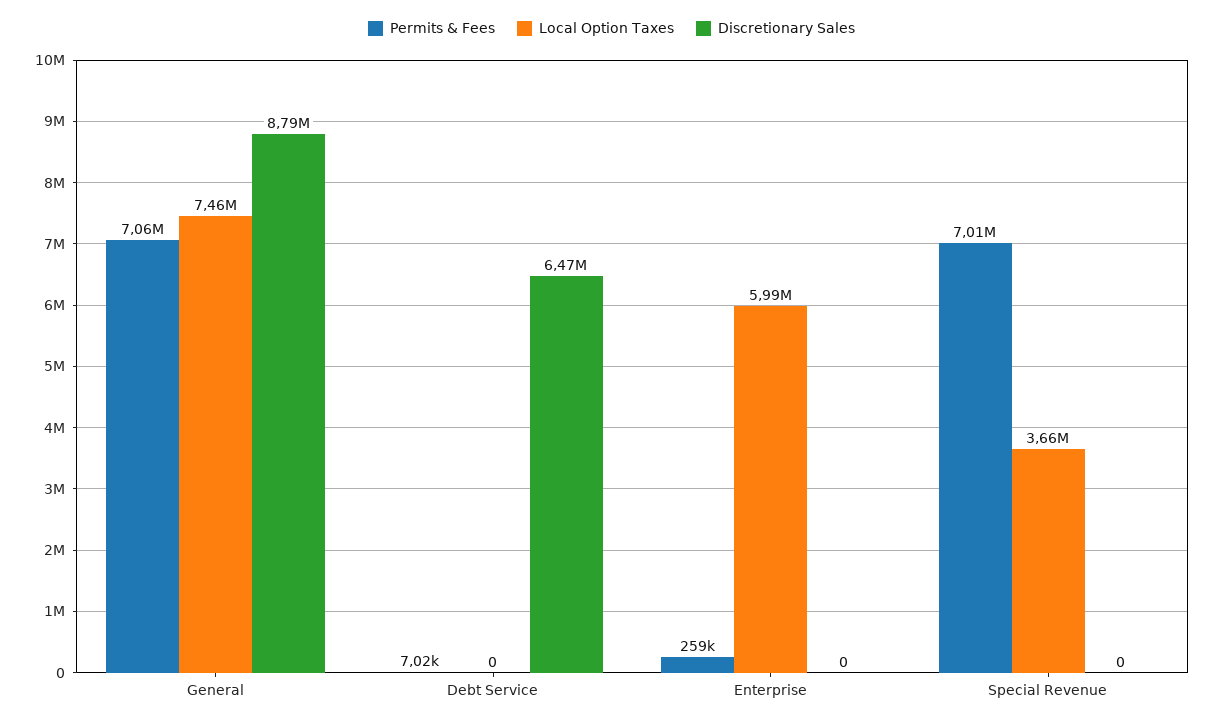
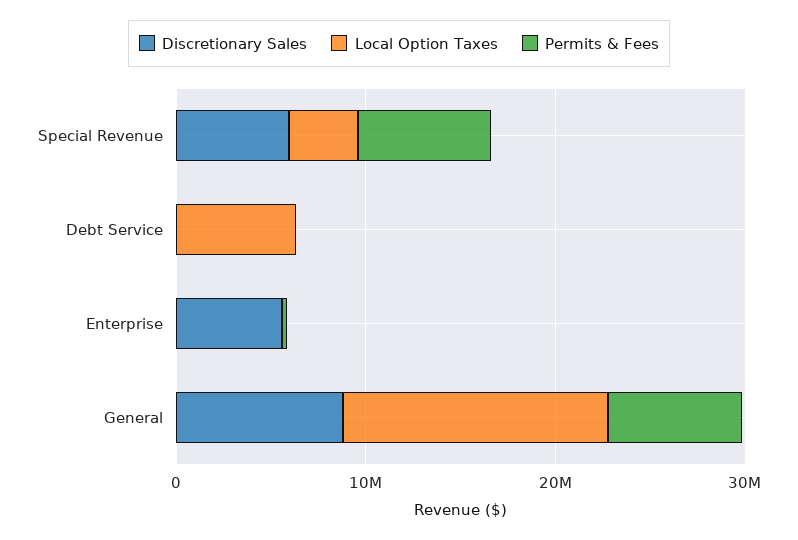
Local Option Taxes, General: 7460000 -> 14000000
Local Option Taxes, Debt Service: 0 -> 6000000
Discretionary Sales, Debt Service: 6470000 -> 0
Local Option Taxes, Enterprise: 5990000 -> 0
Discretionary Sales, Enterprise: 0 -> 6000000
Discretionary Sales, Special Revenue: 0 -> 6000000

